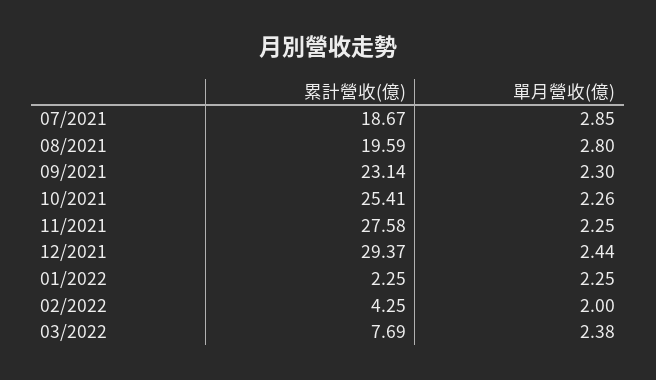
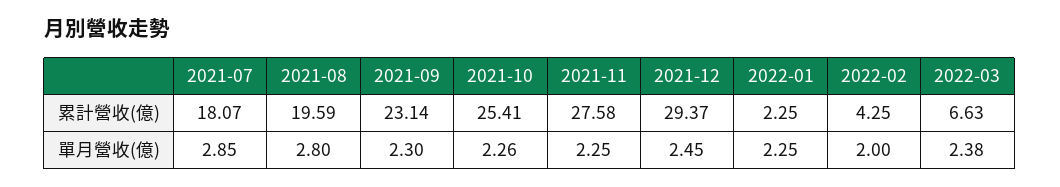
累計營收(億), 07/2021: 18.67 -> 18.07
單月營收(億), 12/2021: 2.44 -> 2.45
累計營收(億), 03/2022: 7.69 -> 6.63

